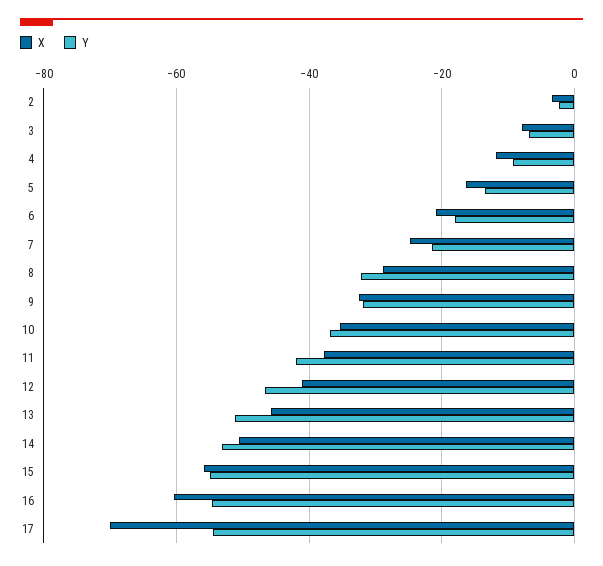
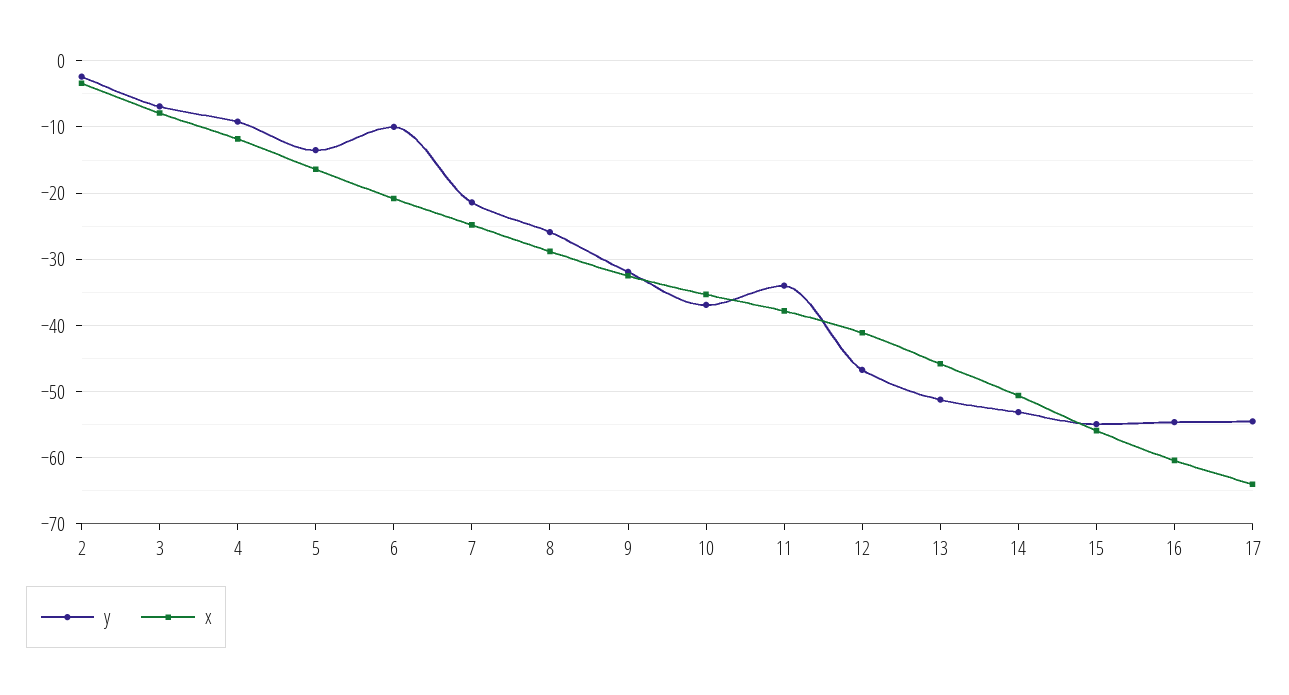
Y, 6: -18 -> -10
Y, 8: -32 -> -26
Y, 11: -42 -> -34
X, 17: -70 -> -64

